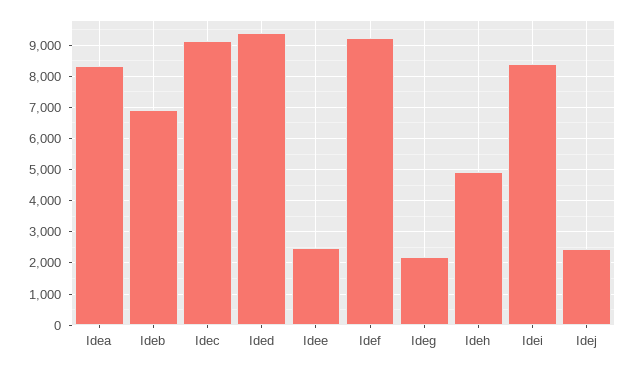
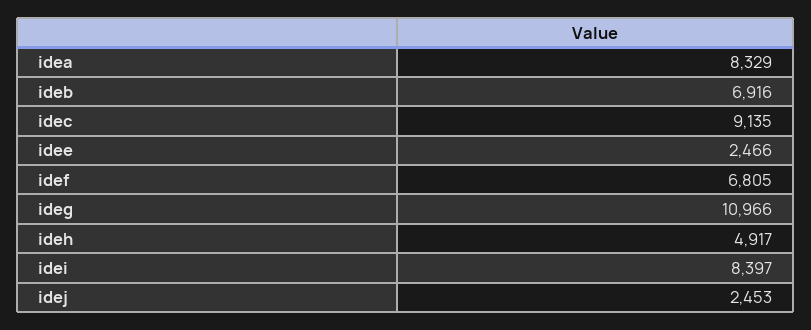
Ided: 9400 -> none
Idef: 9200 -> 6805
Ideg: 2200 -> 10966

